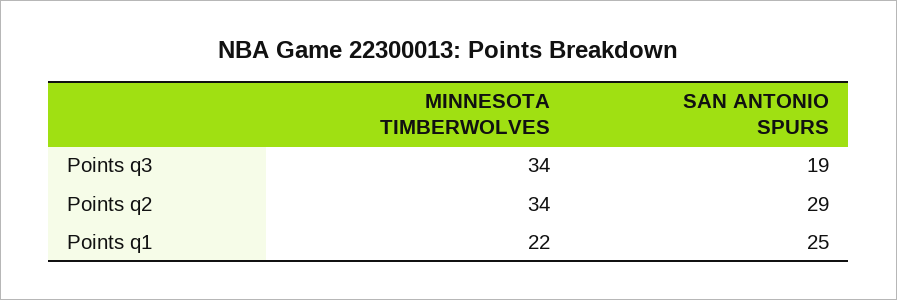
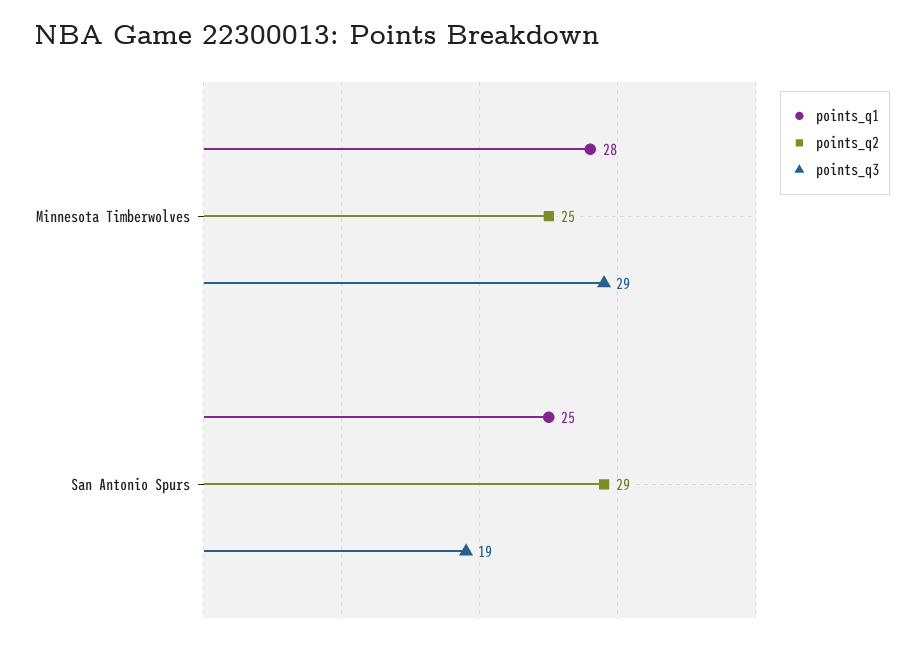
Points q3, MINNESOTA TIMBERWOLVES: 34 -> 29
Points q2, MINNESOTA TIMBERWOLVES: 34 -> 25
Points q1, MINNESOTA TIMBERWOLVES: 22 -> 28

